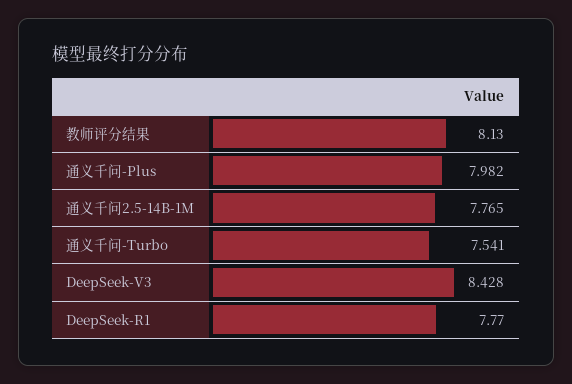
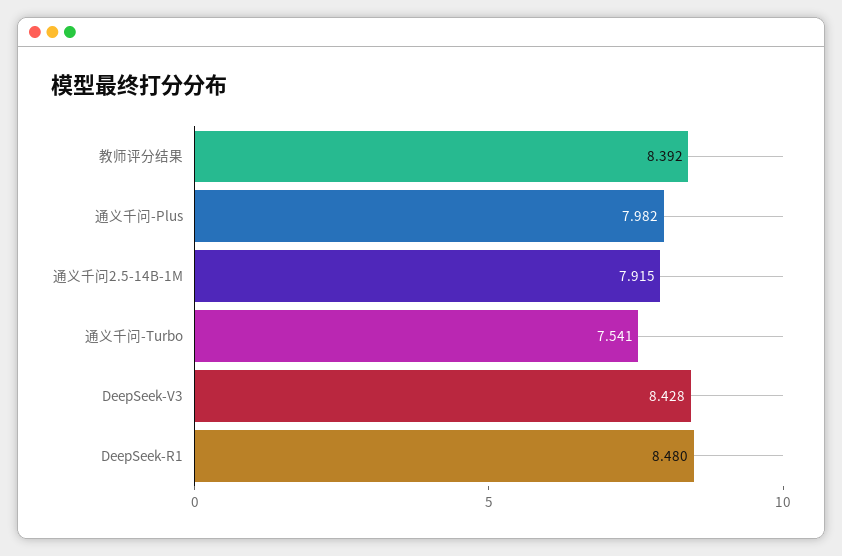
教师评分结果: 8.13 -> 8.392
通义千问2.5-14B-1M: 7.765 -> 7.915
DeepSeek-R1: 7.77 -> 8.48

